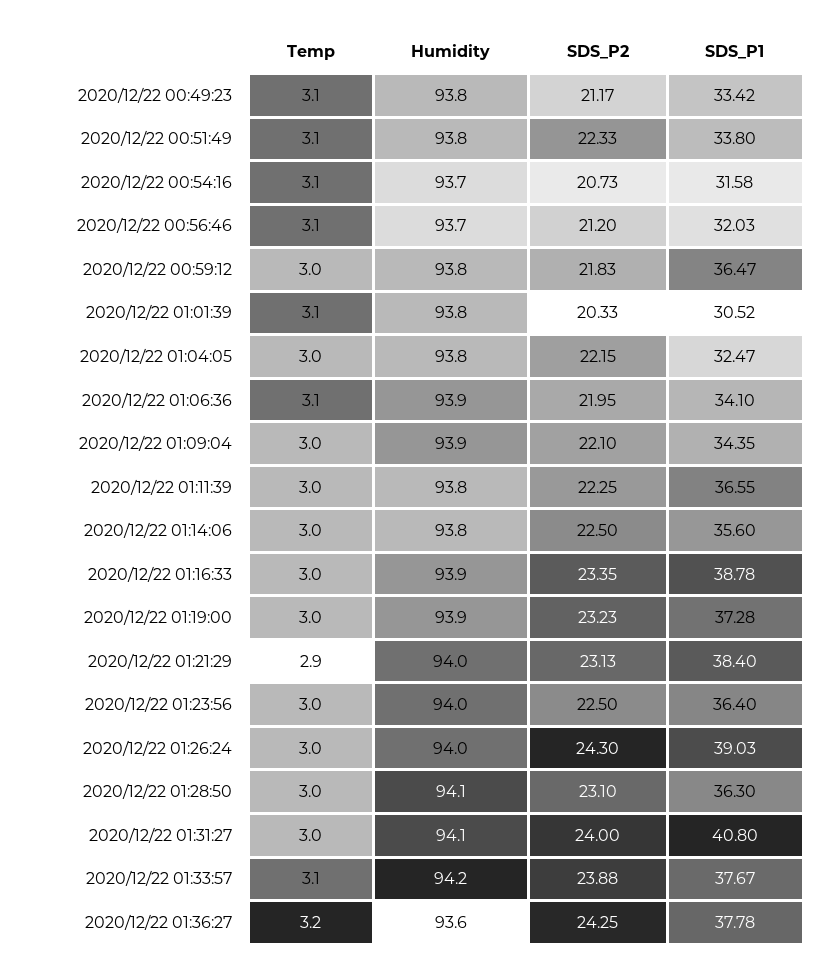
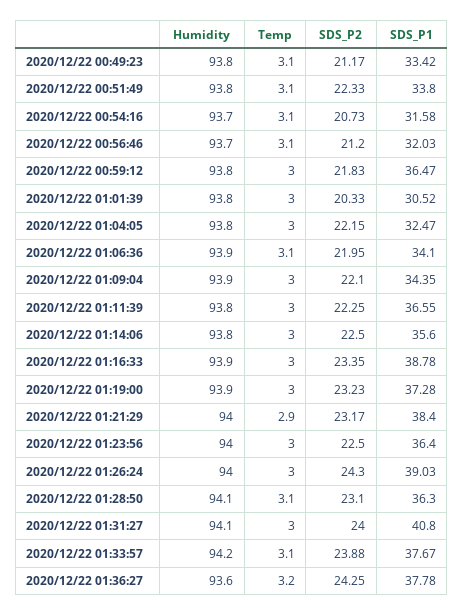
Temp, 2020/12/22 01:01:39: 3.1 -> 3
SDS_P2, 2020/12/22 01:21:29: 23.13 -> 23.17
Temp, 2020/12/22 01:28:50: 3 -> 3.1

